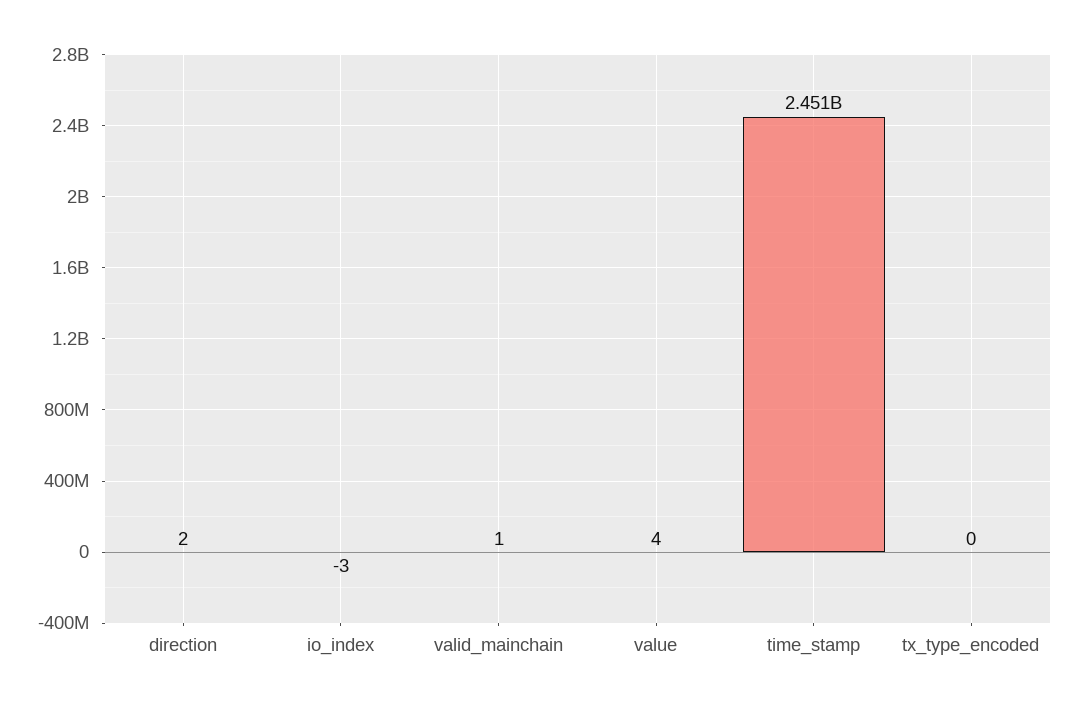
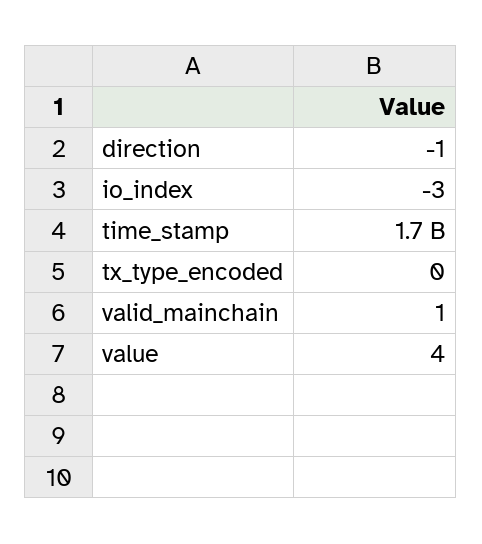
direction: 2 -> -1
time_stamp: 2451000000 -> 1700000000

